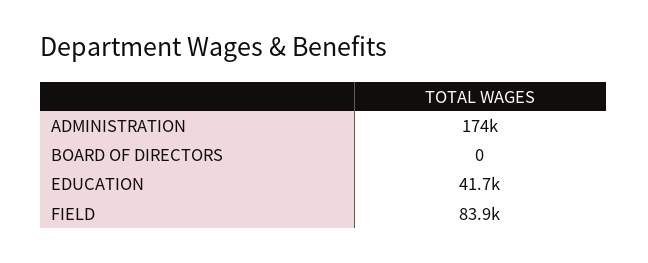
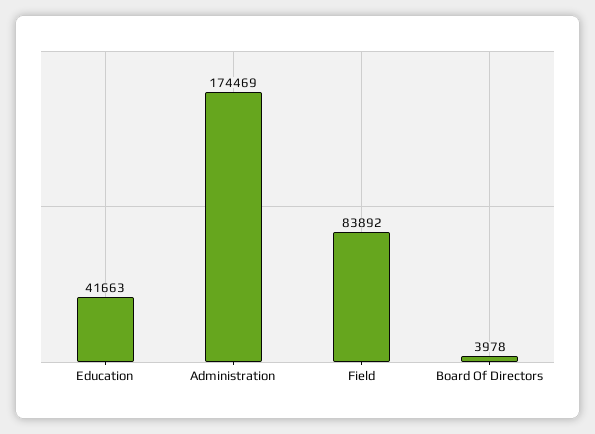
BOARD OF DIRECTORS: 0 -> 3978

